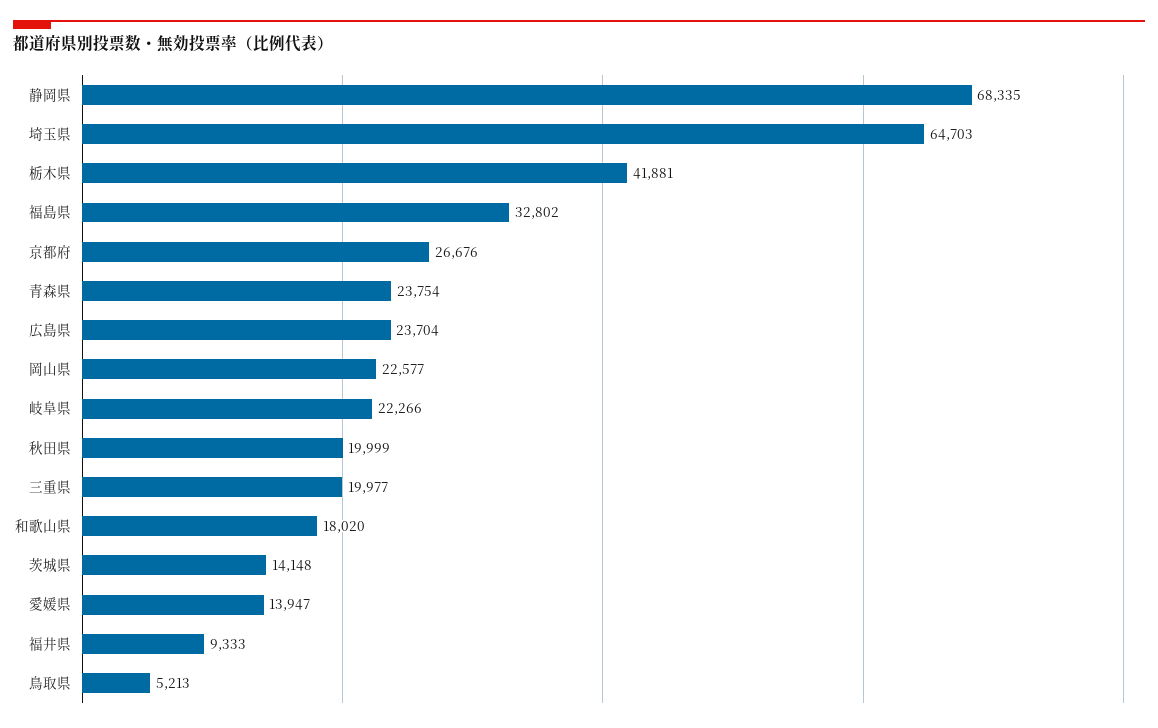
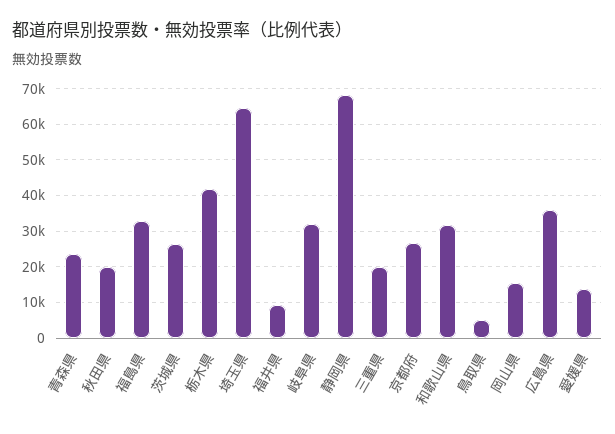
広島県: 23704 -> 36000
岡山県: 22577 -> 16000
岐阜県: 22266 -> 32000
和歌山県: 18020 -> 32000
茨城県: 14148 -> 26000

